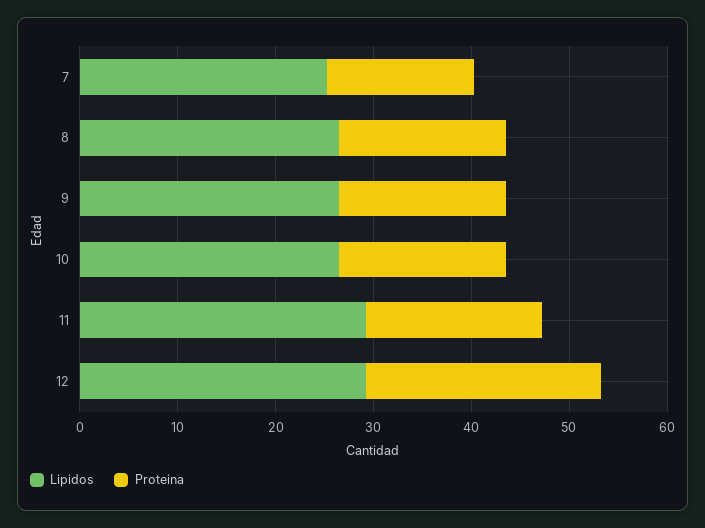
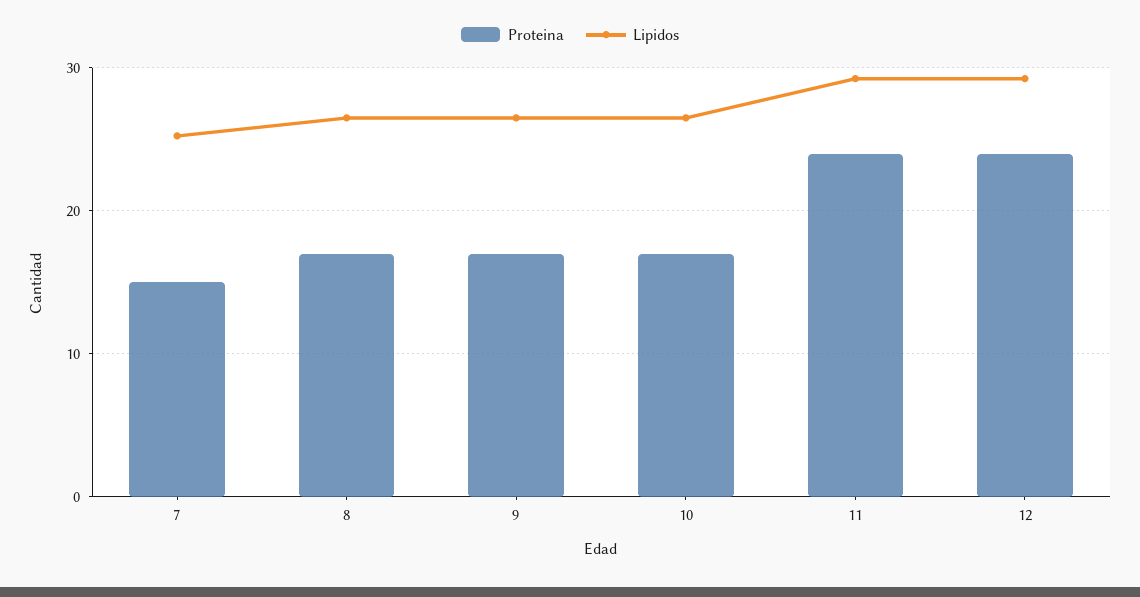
Proteina, 11: 18 -> 24

